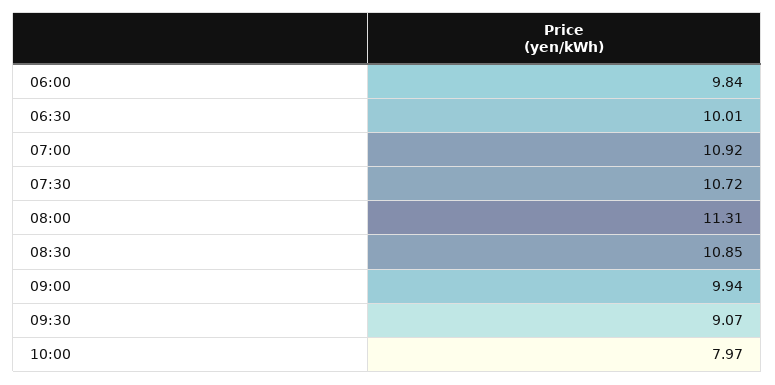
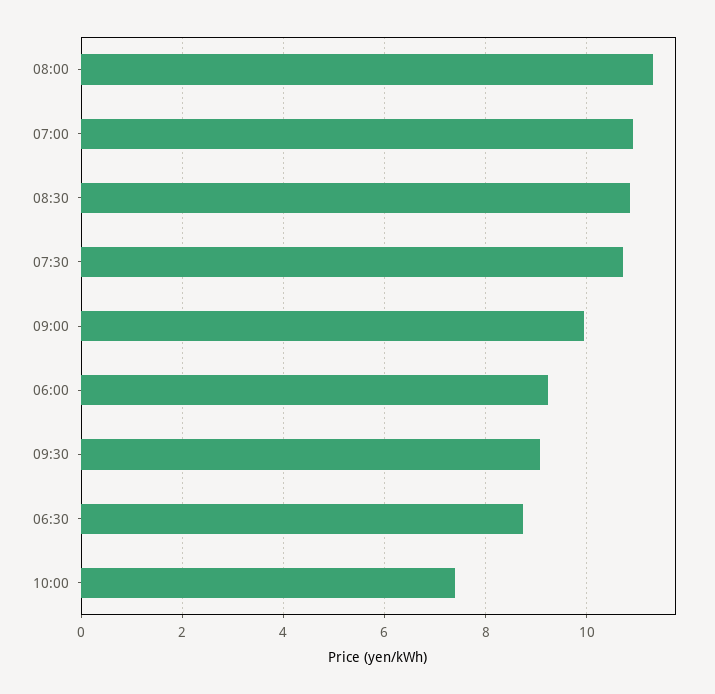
06:00: 9.84 -> 9.2
06:30: 10.01 -> 8.8
10:00: 7.97 -> 7.4

